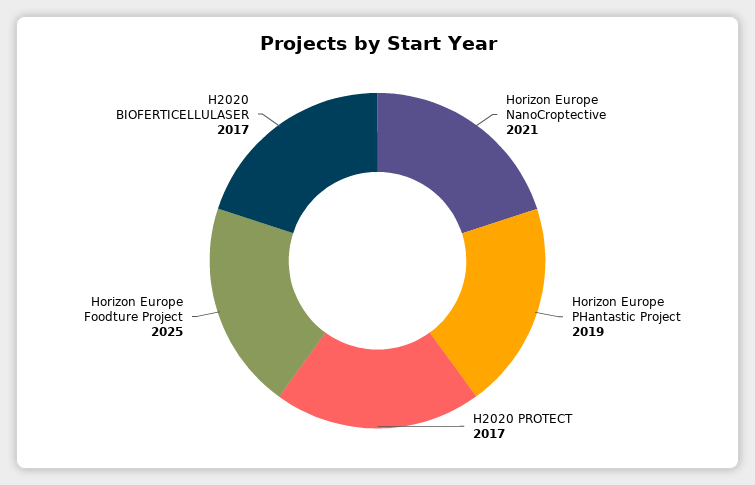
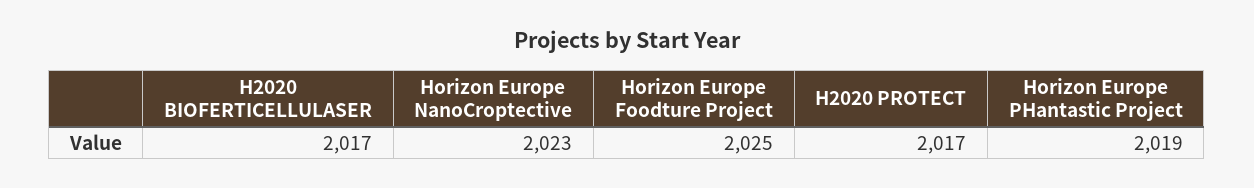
Horizon Europe NanoCroptective: 2021 -> 2023

